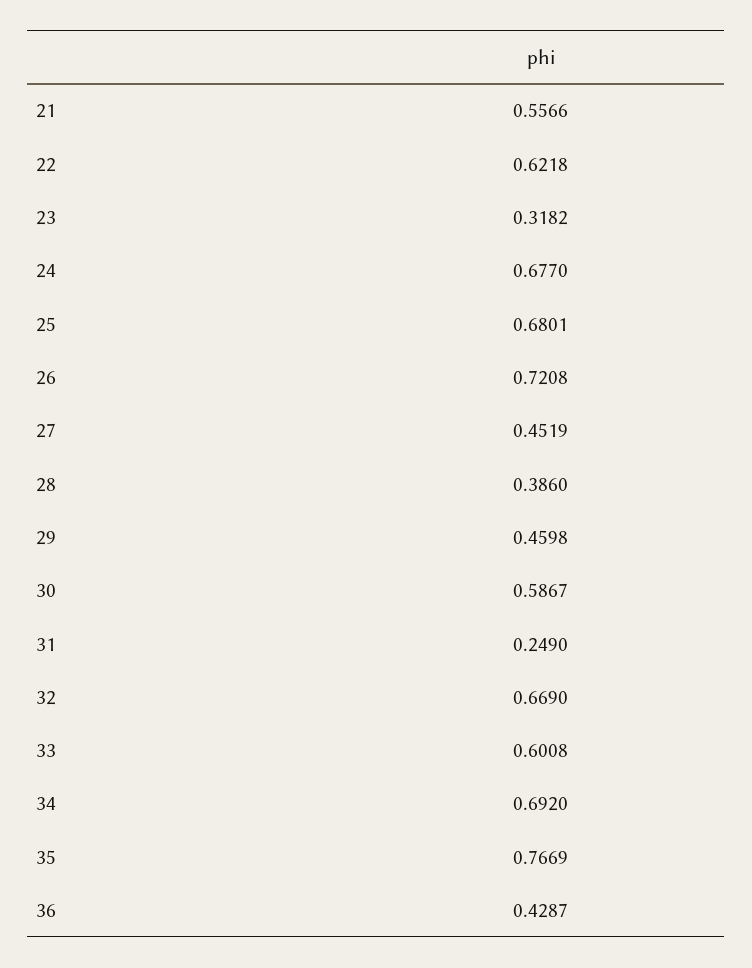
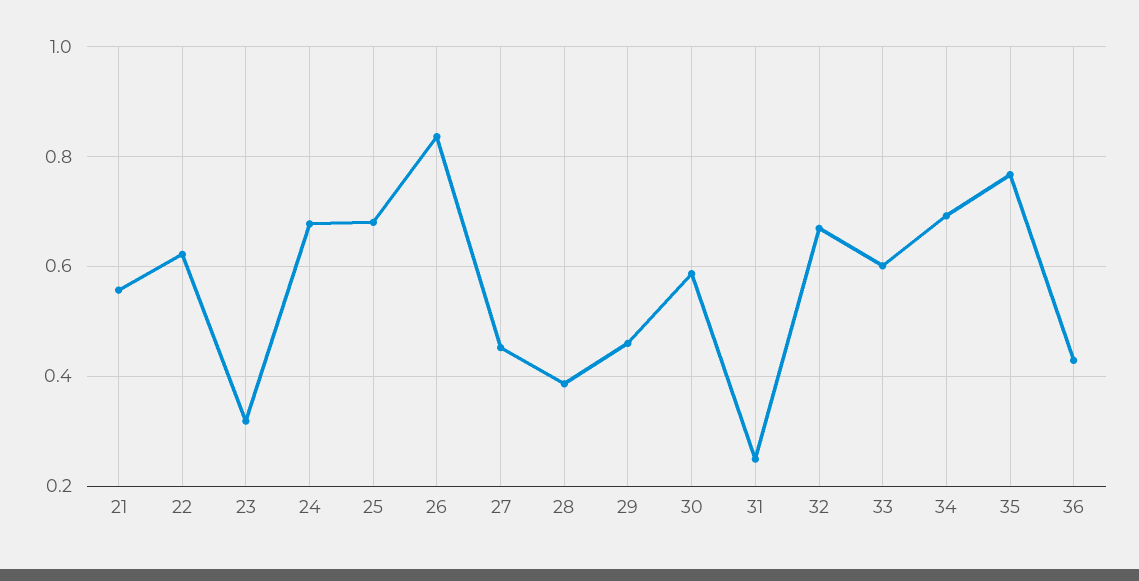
26: 0.7208 -> 0.84

